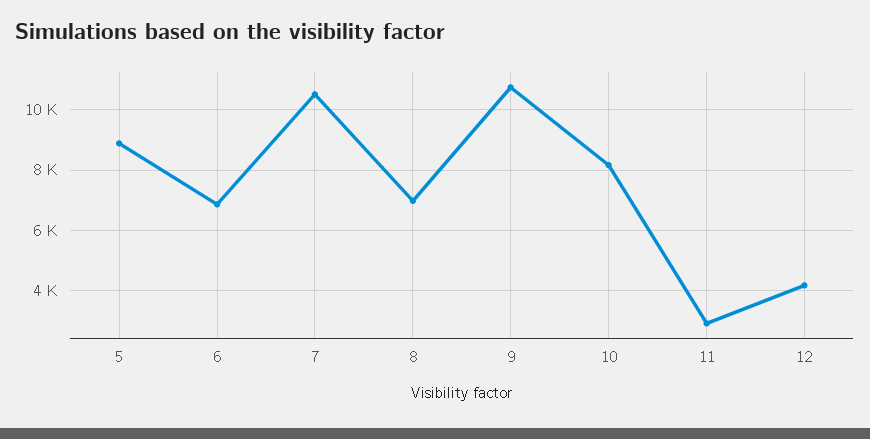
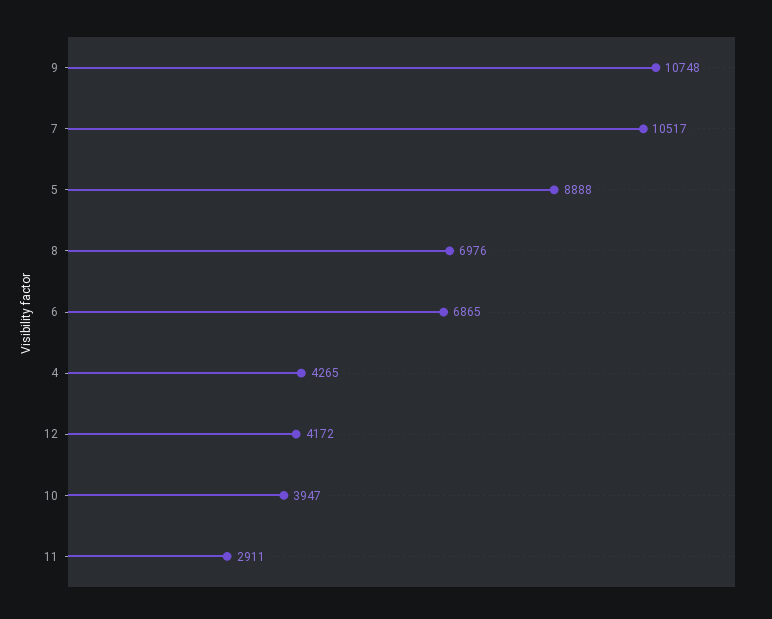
10: 8200 -> 3947
4: none -> 4265

